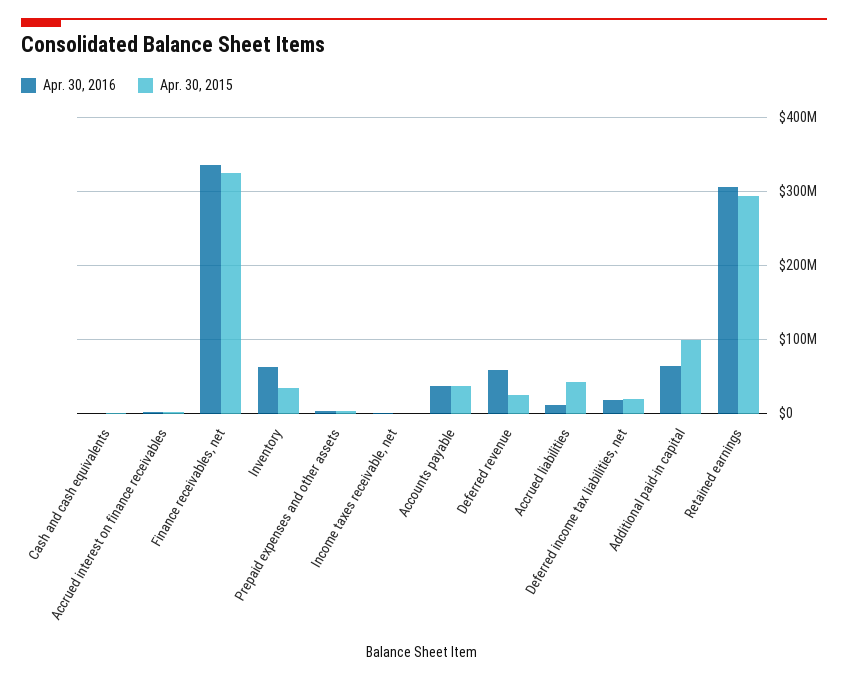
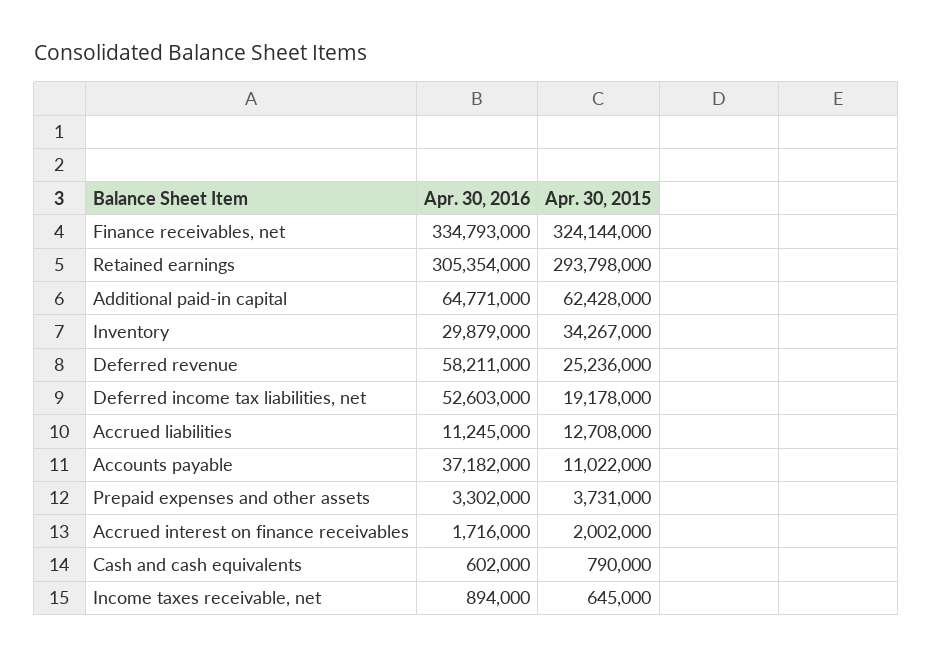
Apr. 30, 2016, Inventory: 60000000 -> 29879000
Apr. 30, 2015, Accounts payable: 40000000 -> 11022000
Apr. 30, 2015, Accrued liabilities: 40000000 -> 12708000
Apr. 30, 2016, Deferred income tax liabilities, net: 20000000 -> 52603000
Apr. 30, 2015, Additional paid-in capital: 100000000 -> 62428000

